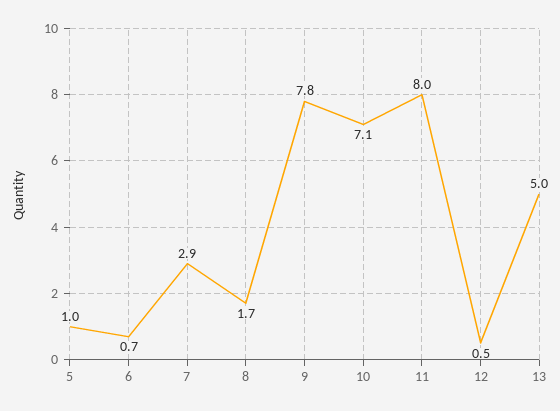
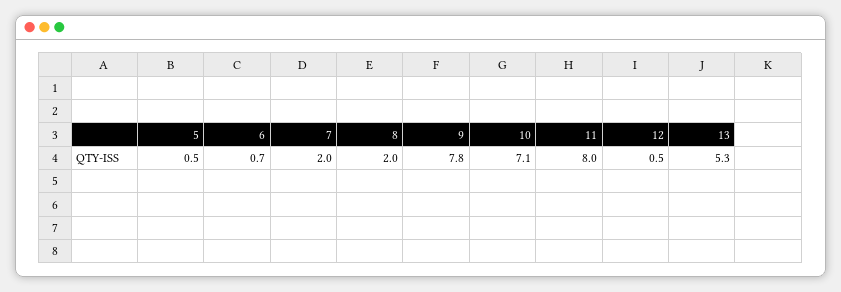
5: 1 -> 0.5
7: 2.9 -> 2
8: 1.7 -> 2
13: 5 -> 5.3

